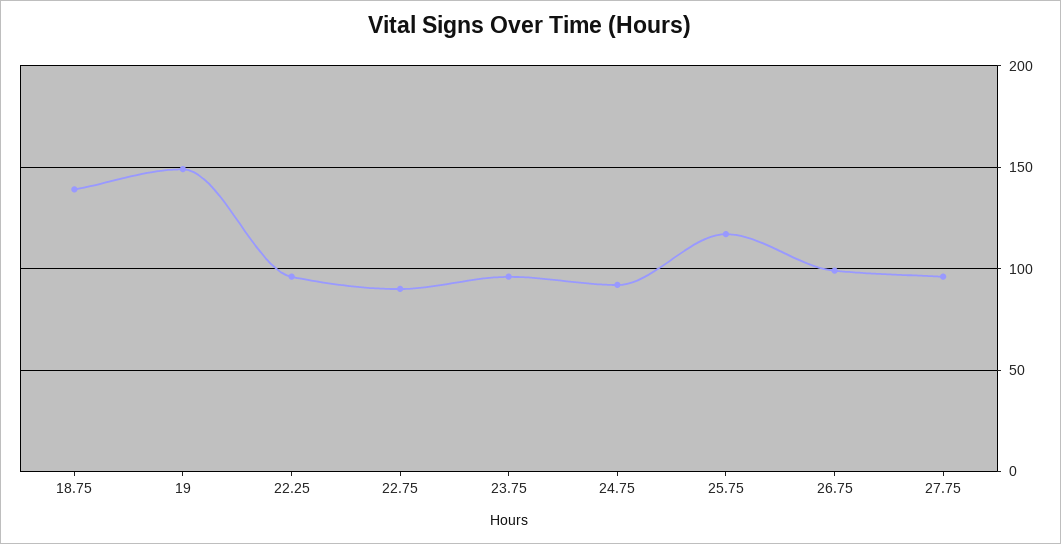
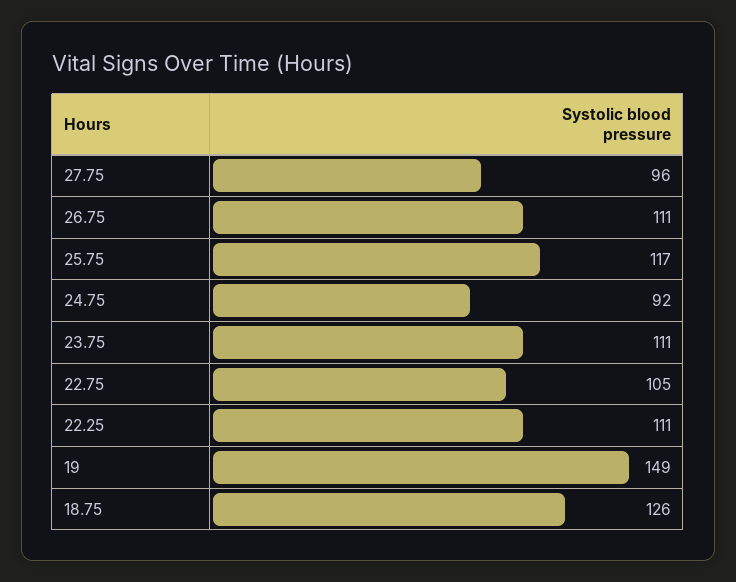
18.75: 140 -> 126
22.25: 95 -> 111
22.75: 90 -> 105
23.75: 95 -> 111
26.75: 100 -> 111

